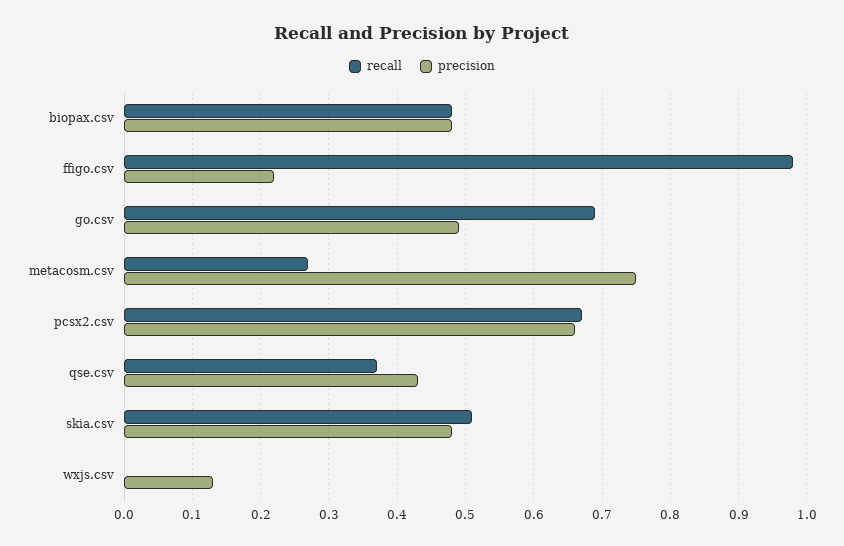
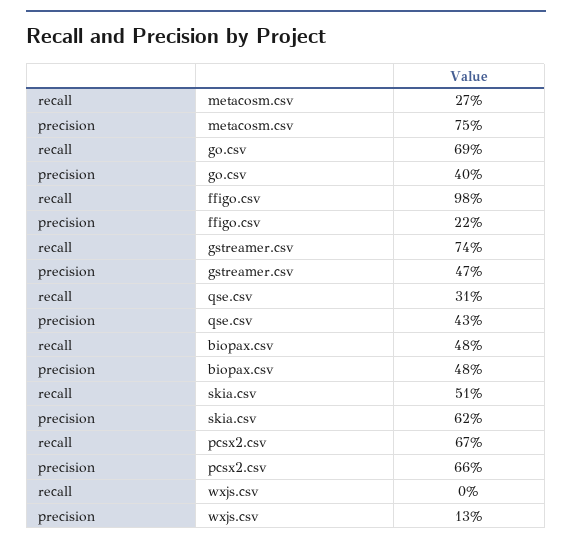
precision, go.csv: 0.49 -> 0.4
recall, qse.csv: 0.37 -> 0.31
precision, skia.csv: 0.48 -> 0.62
recall, gstreamer.csv: none -> 0.74
precision, gstreamer.csv: none -> 0.47

